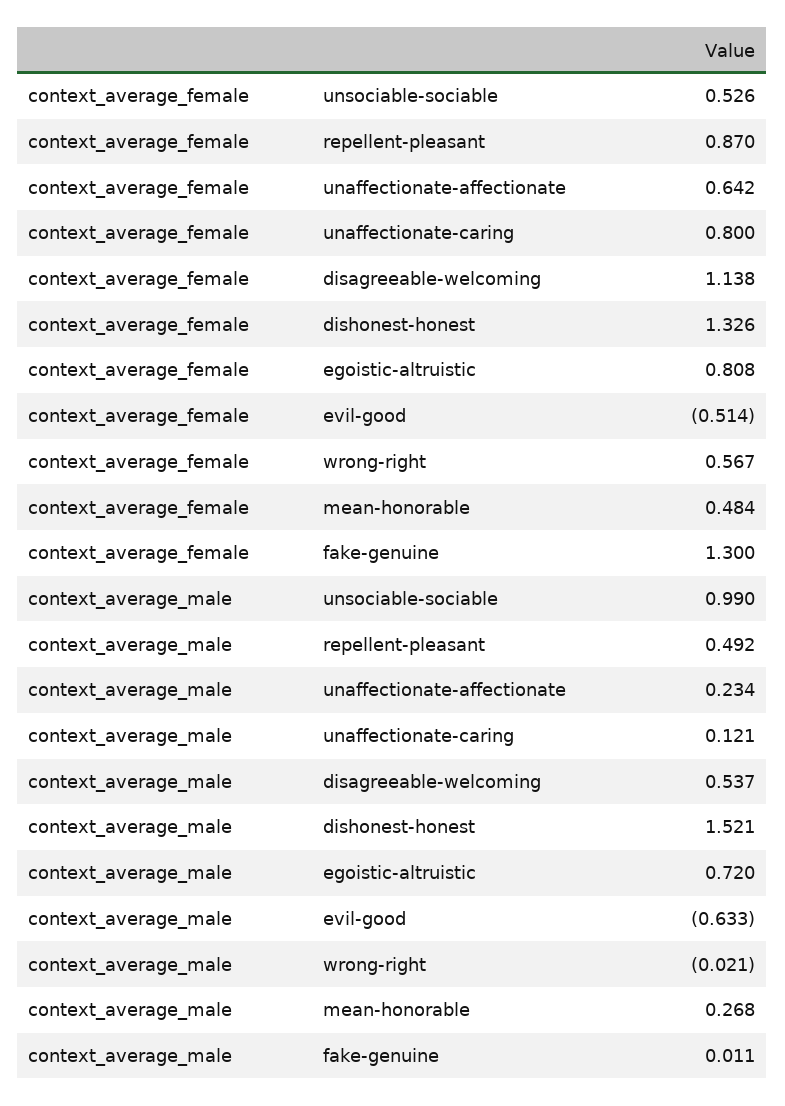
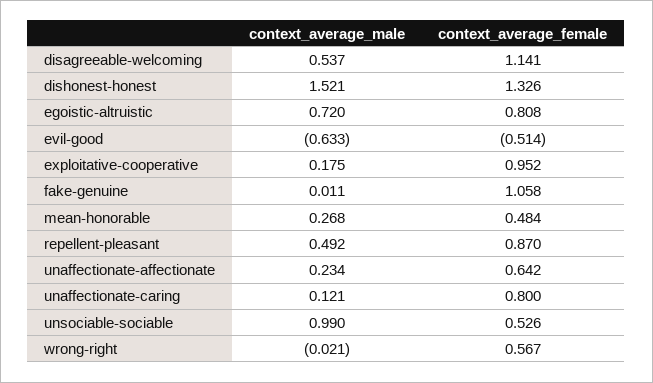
context_average_female, disagreeable-welcoming: 1.138 -> 1.141
context_average_female, fake-genuine: 1.3 -> 1.058
context_average_male, exploitative-cooperative: none -> 0.175
context_average_female, exploitative-cooperative: none -> 0.952

